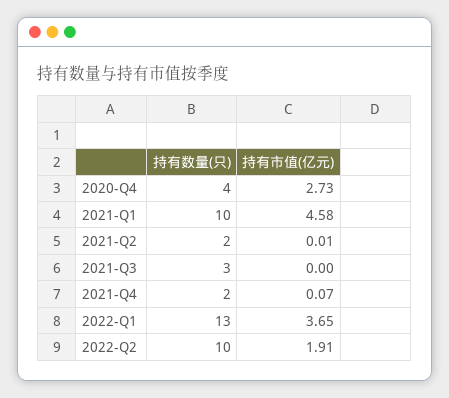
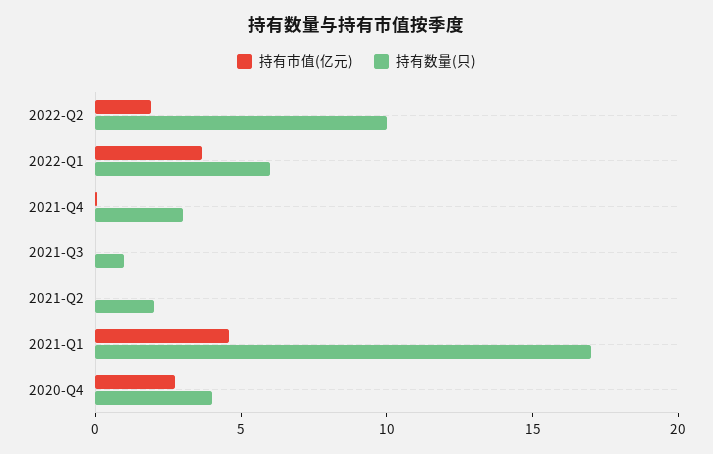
持有数量(只), 2021-Q1: 10 -> 17
持有数量(只), 2021-Q3: 3 -> 1
持有数量(只), 2021-Q4: 2 -> 3
持有数量(只), 2022-Q1: 13 -> 6

